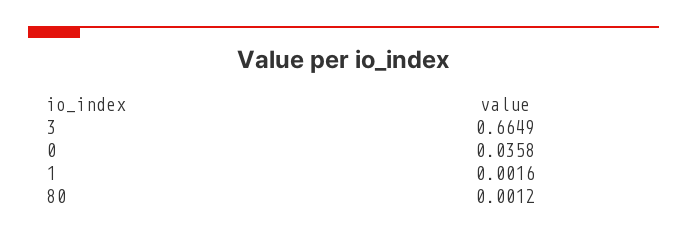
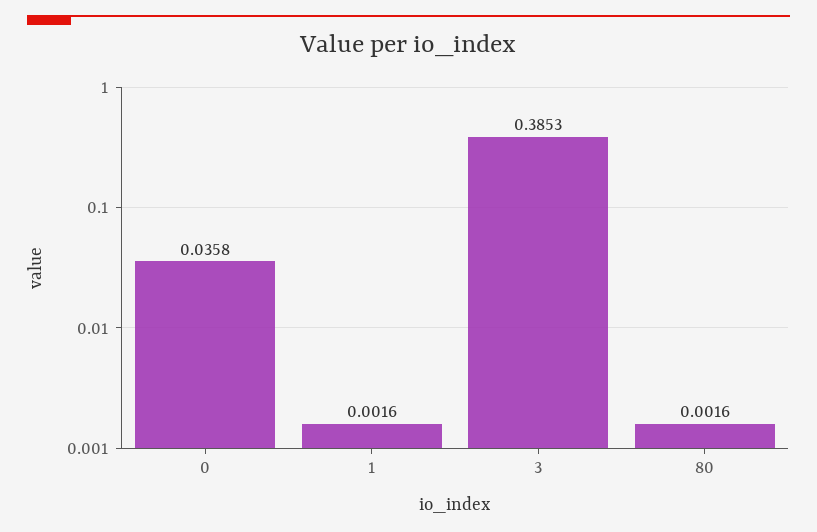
3: 0.6649 -> 0.3853
80: 0.0012 -> 0.0016

